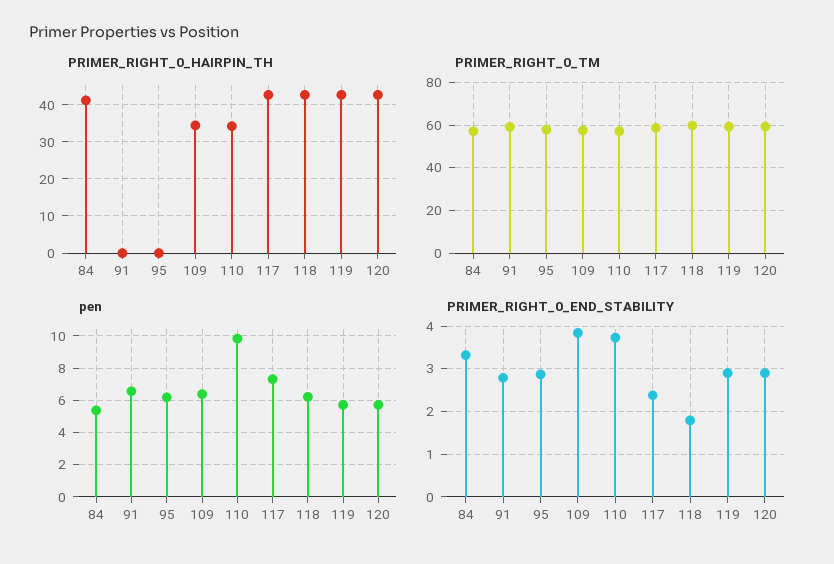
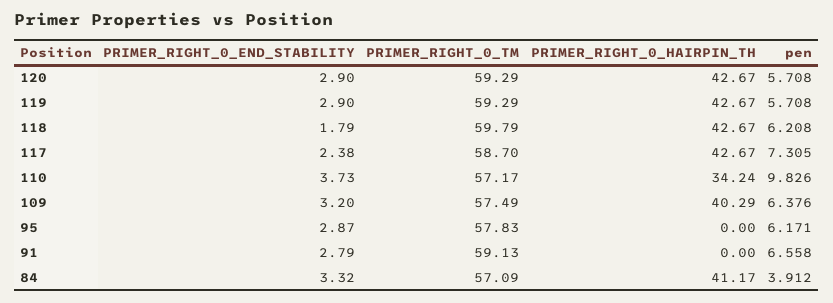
PRIMER_RIGHT_0_HAIRPIN_TH, 109: 34 -> 40.29
pen, 84: 5.5 -> 3.912
PRIMER_RIGHT_0_END_STABILITY, 109: 3.8 -> 3.2

